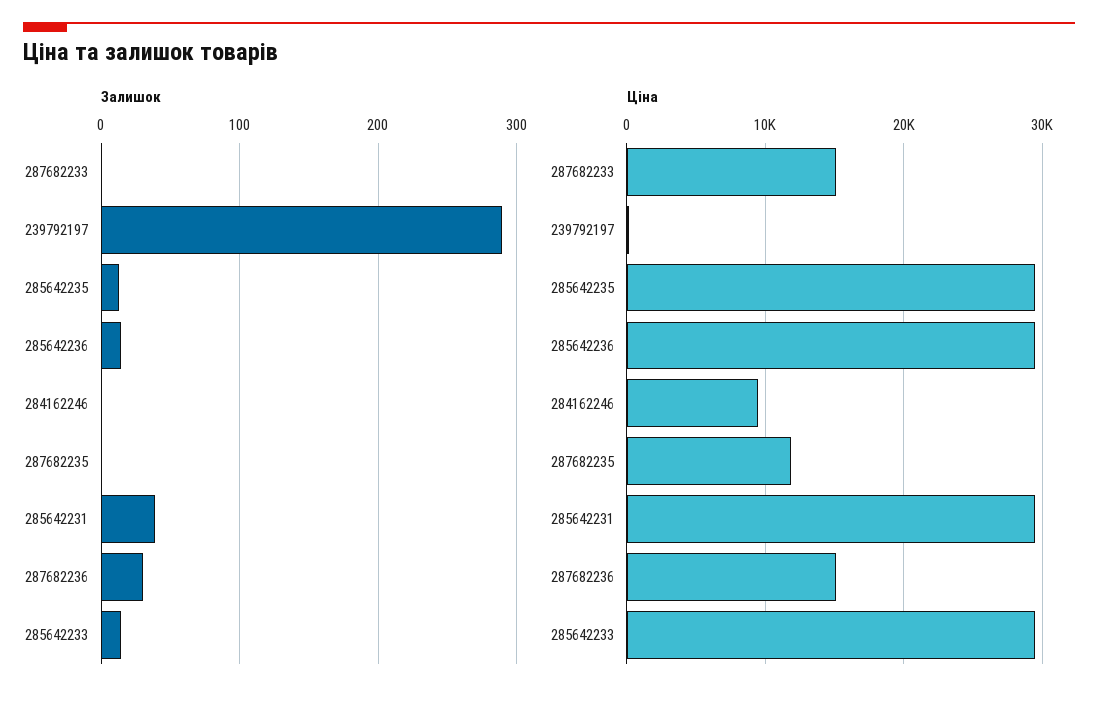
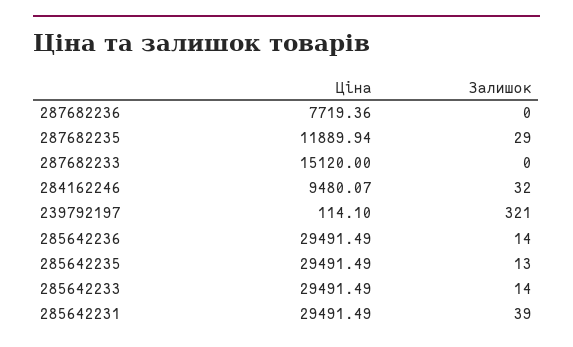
Залишок, 239792197: 290 -> 321
Залишок, 284162246: 0 -> 32
Залишок, 287682235: 0 -> 29
Залишок, 287682236: 30 -> 0
Ціна, 287682236: 15000 -> 7719.36

